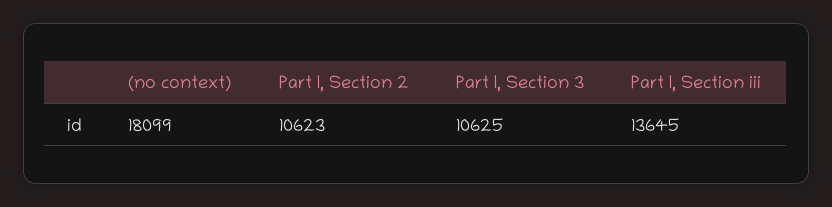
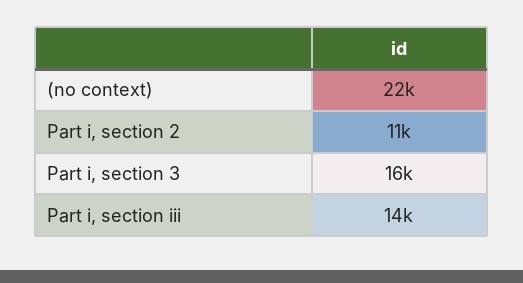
(no context): 18099 -> 22000
Part I, Section 3: 10625 -> 16000

